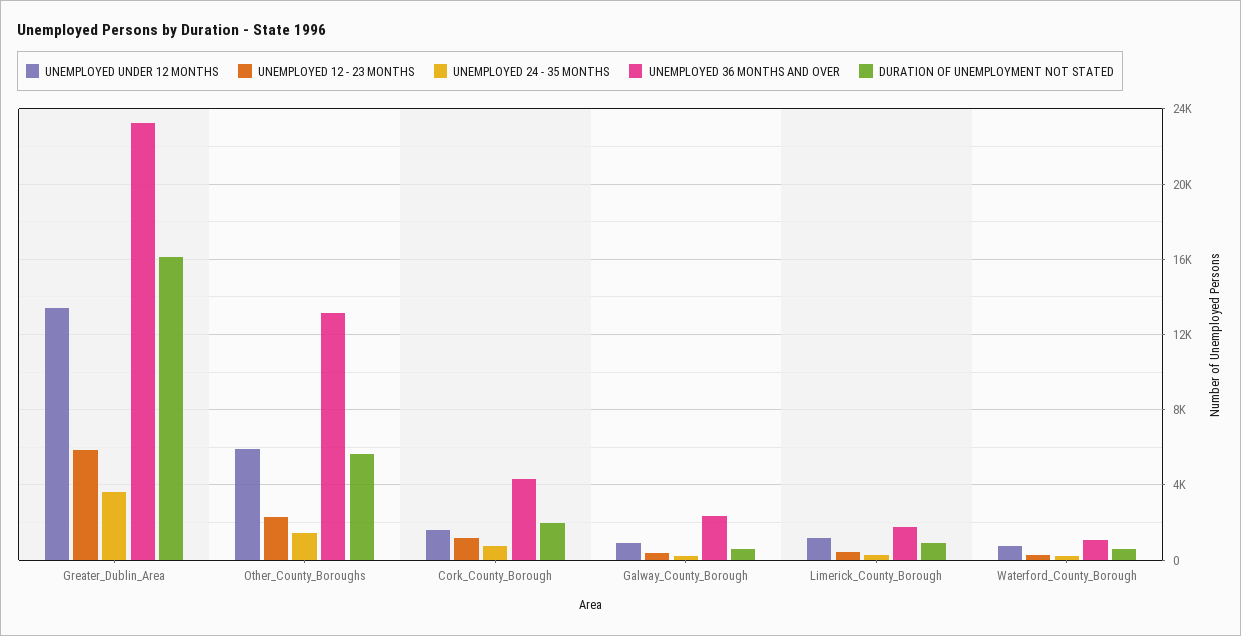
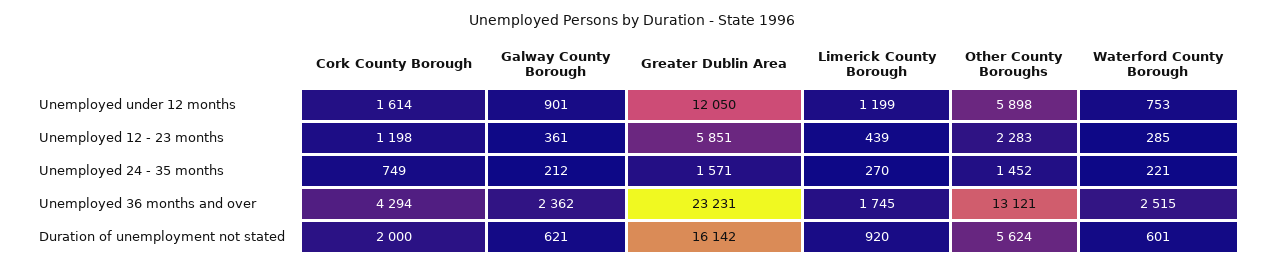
UNEMPLOYED UNDER 12 MONTHS, Greater_Dublin_Area: 13500 -> 12050
UNEMPLOYED 24 - 35 MONTHS, Greater_Dublin_Area: 3500 -> 1571
UNEMPLOYED 36 MONTHS AND OVER, Waterford_County_Borough: 1000 -> 2515

